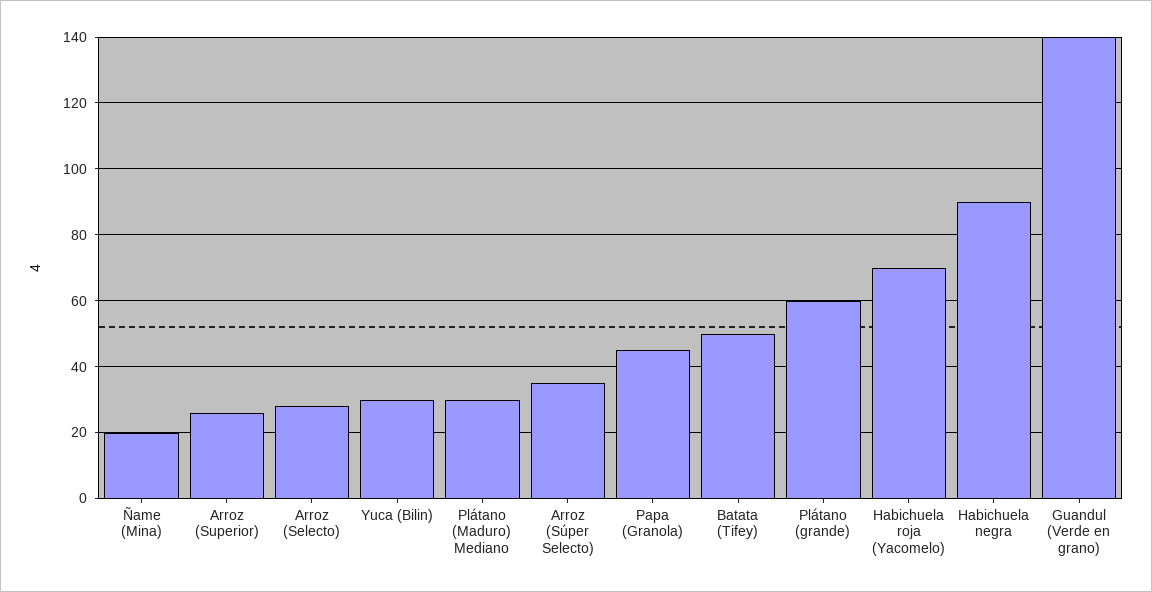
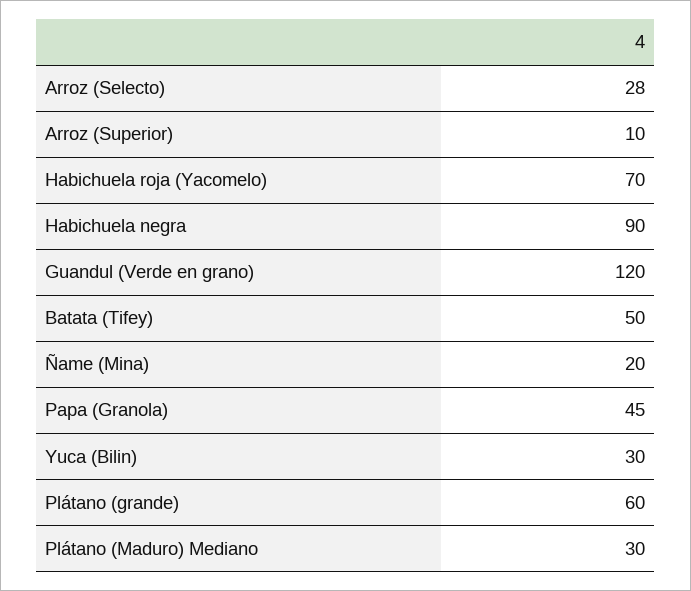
Arroz (Superior): 25 -> 10
Arroz (Súper Selecto): 35 -> none
Guandul (Verde en grano): 140 -> 120

